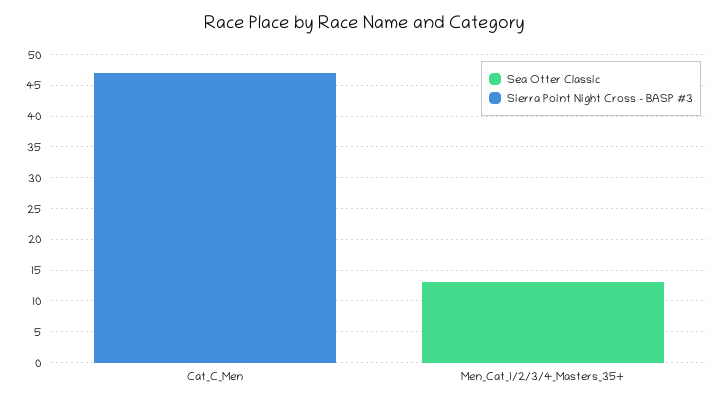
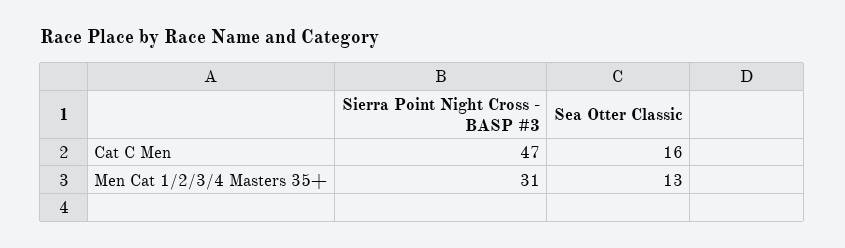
Sea Otter Classic, Cat_C_Men: 0 -> 16
Sierra Point Night Cross - BASP #3, Men_Cat_1/2/3/4_Masters_35+: 0 -> 31

